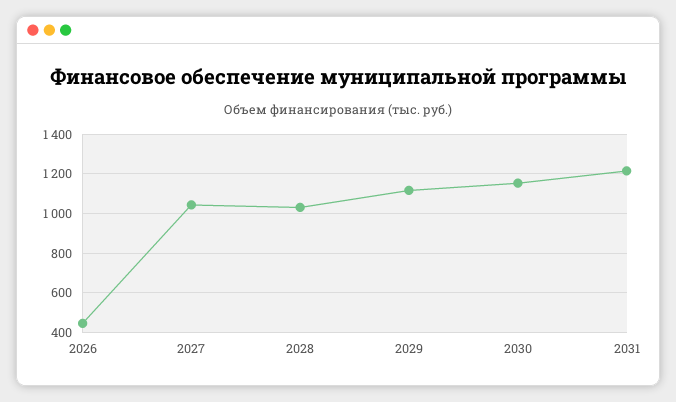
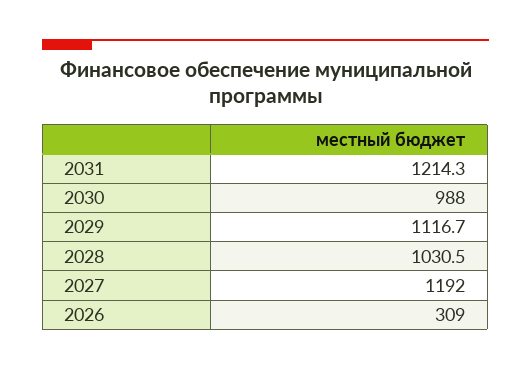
2026: 450 -> 309
2027: 1050 -> 1192
2030: 1150 -> 988

